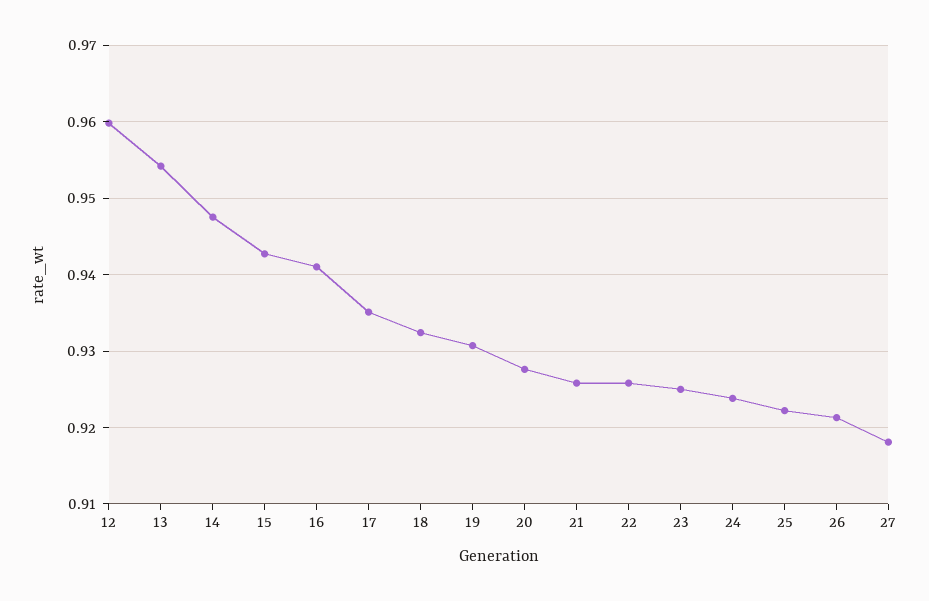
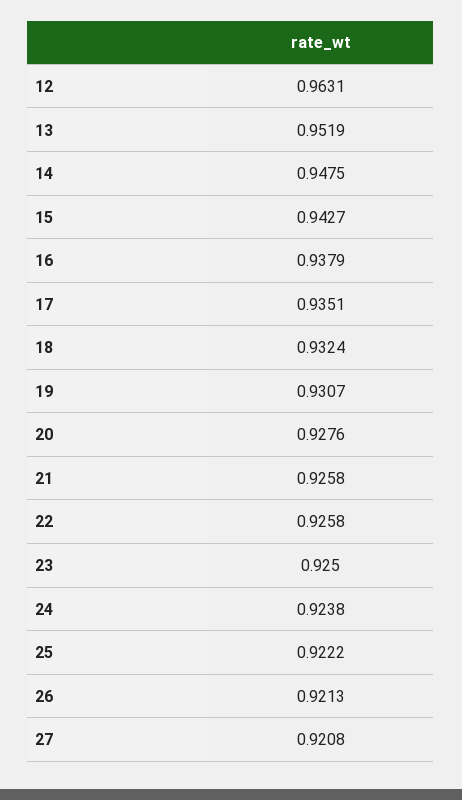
12: 0.96 -> 0.9631
13: 0.954 -> 0.9519
16: 0.941 -> 0.9379
27: 0.918 -> 0.9208

